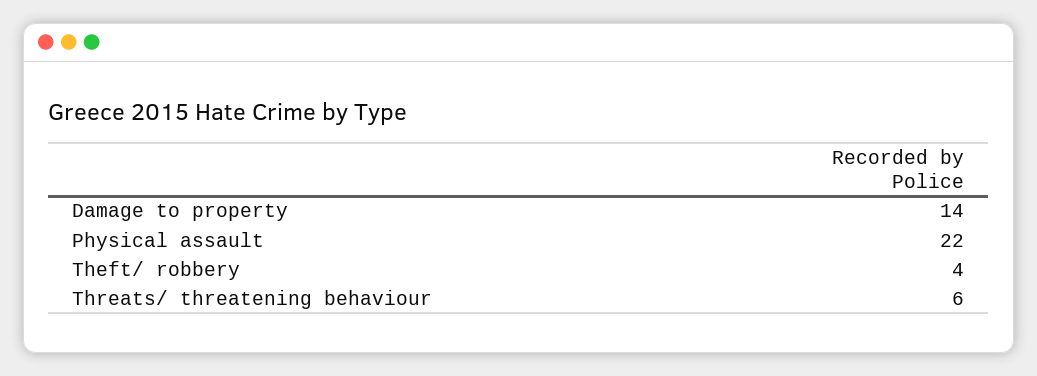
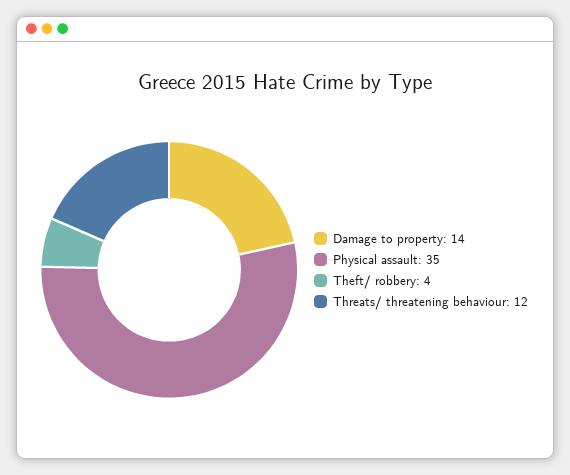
Physical assault: 22 -> 35
Threats/ threatening behaviour: 6 -> 12

